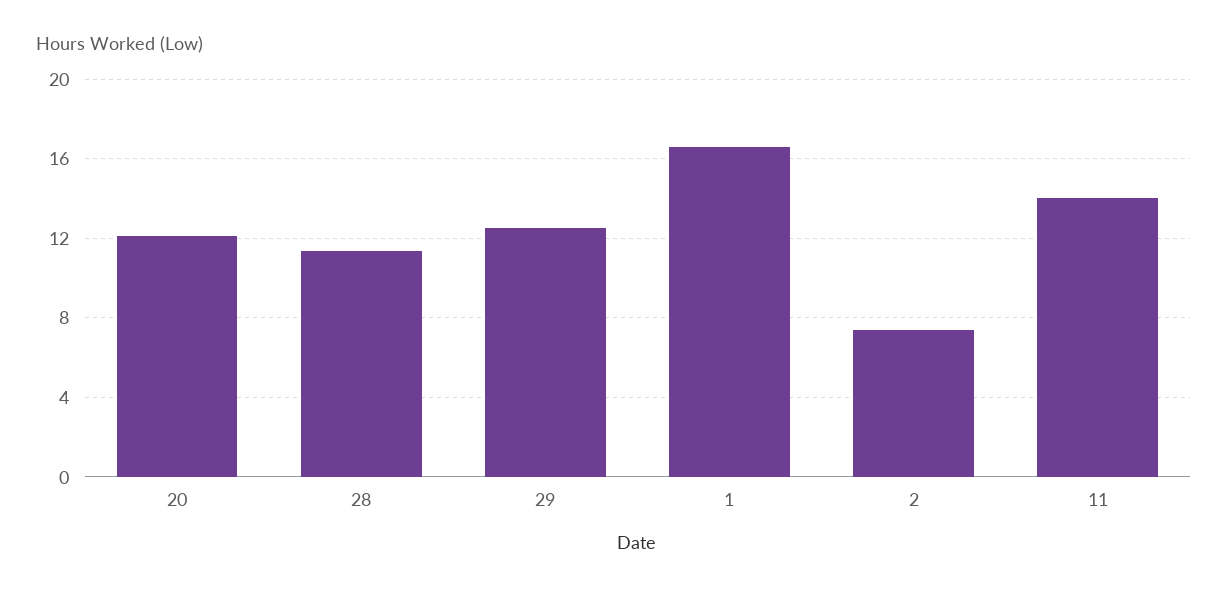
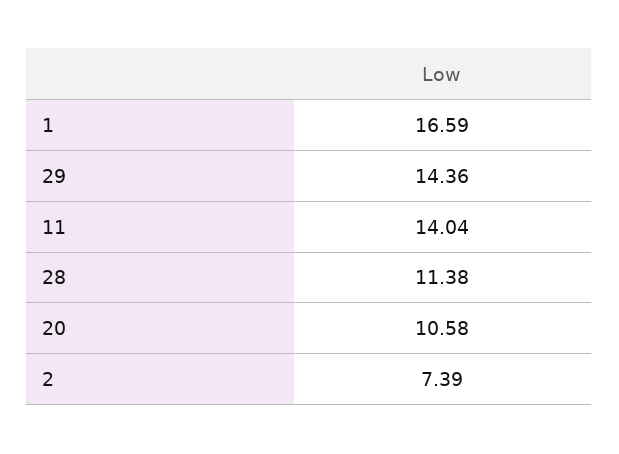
20: 12 -> 10.58
29: 12.5 -> 14.36

